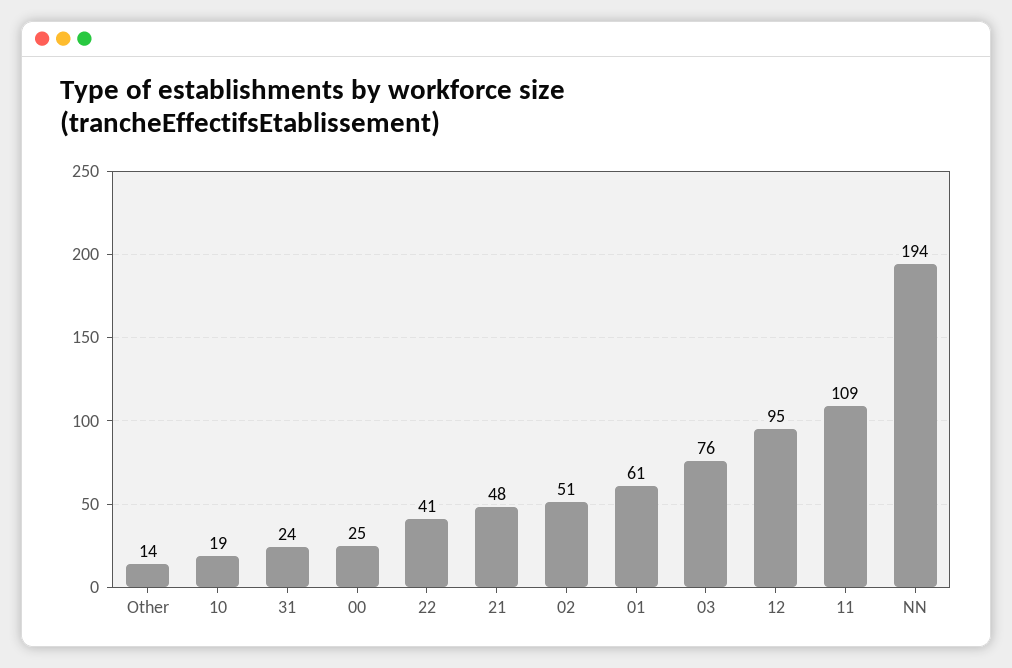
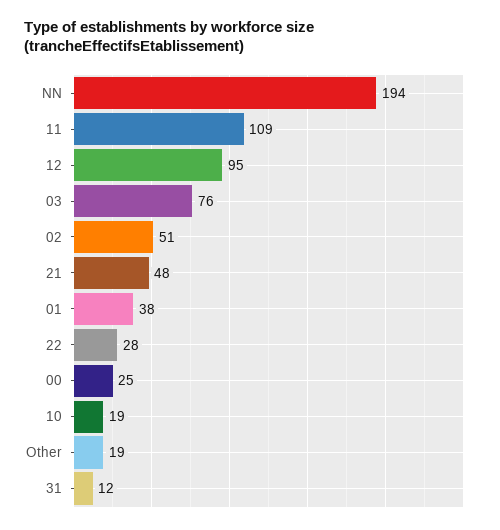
Other: 14 -> 19
31: 24 -> 12
22: 41 -> 28
01: 61 -> 38

